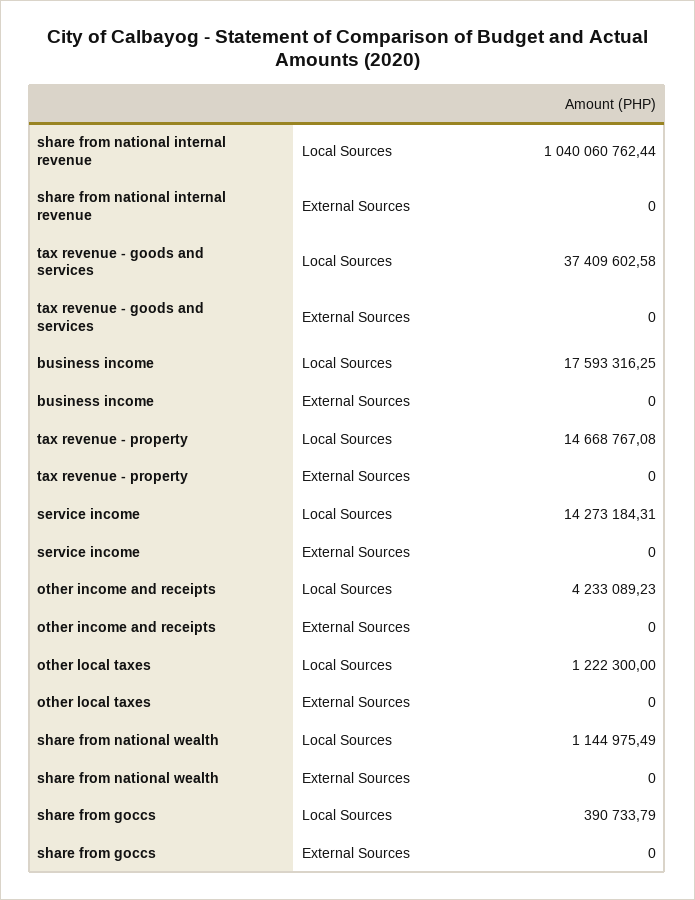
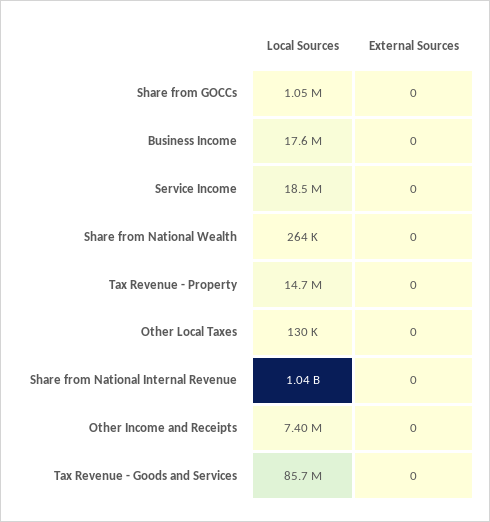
tax revenue - goods and services, Local Sources: 37409602.58 -> 85700000
service income, Local Sources: 14273184.31 -> 18500000
other income and receipts, Local Sources: 4233089.23 -> 7400000
other local taxes, Local Sources: 1222300 -> 130000
share from national wealth, Local Sources: 1144975.49 -> 264000
share from goccs, Local Sources: 390733.79 -> 1050000

